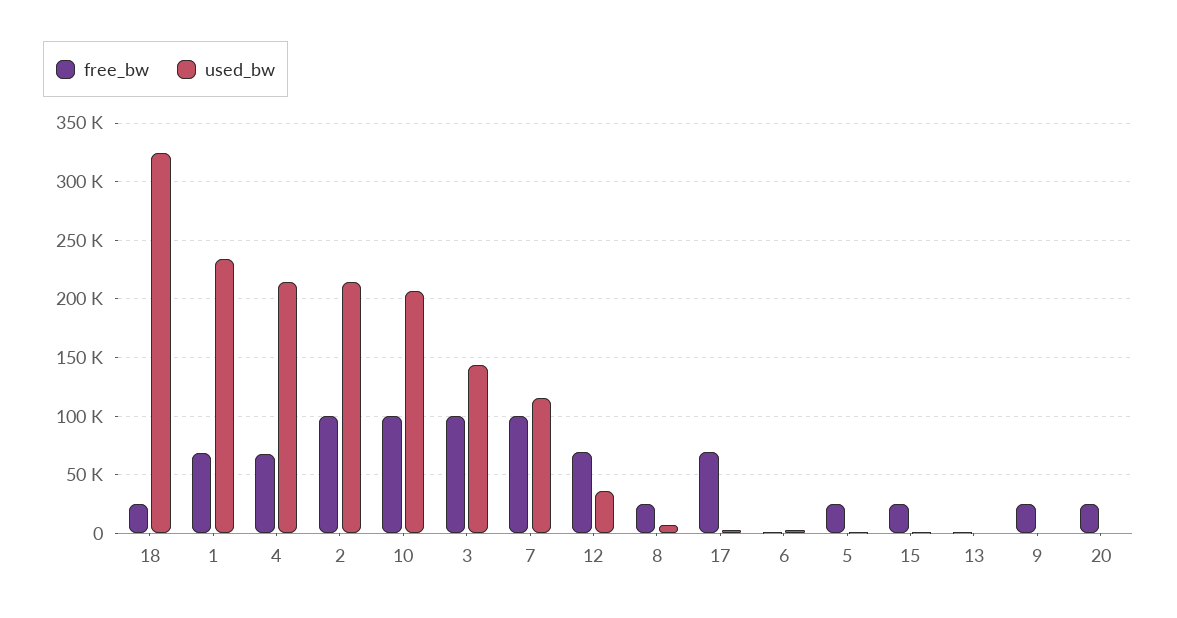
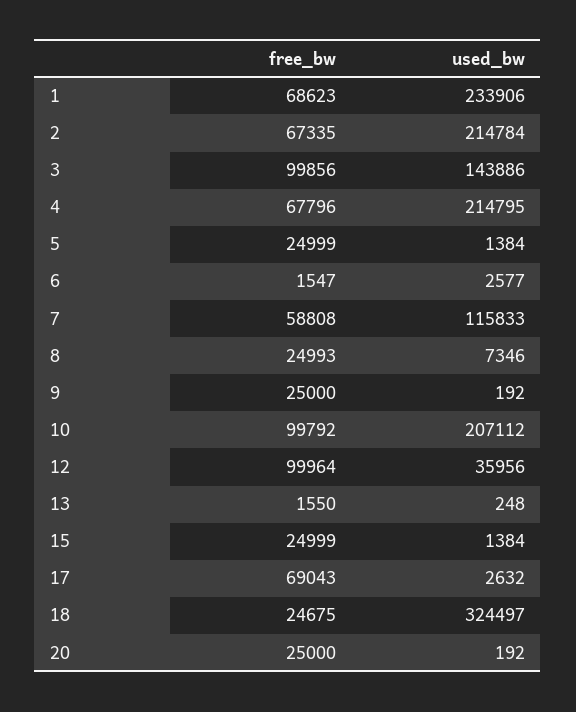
free_bw, 2: 100000 -> 67335
free_bw, 7: 100000 -> 58808
free_bw, 12: 70000 -> 99964

